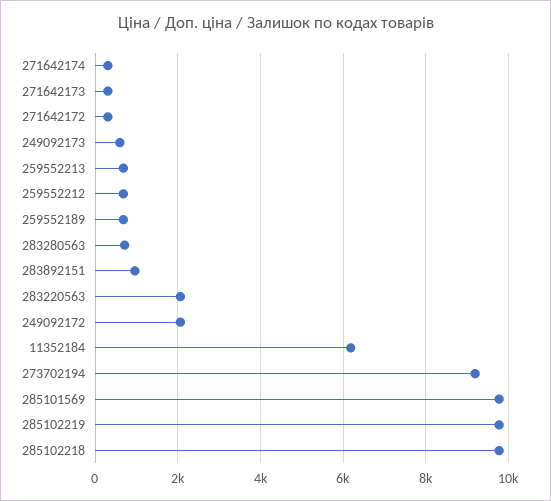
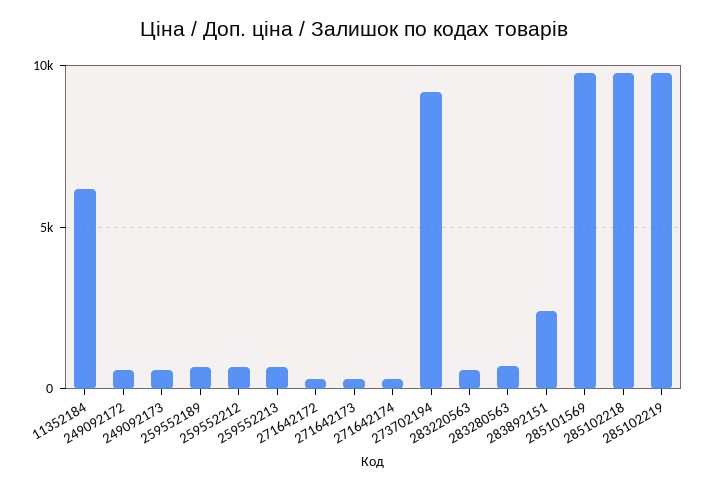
283892151: 1000 -> 2500
283220563: 2000 -> 500
249092172: 2000 -> 500

